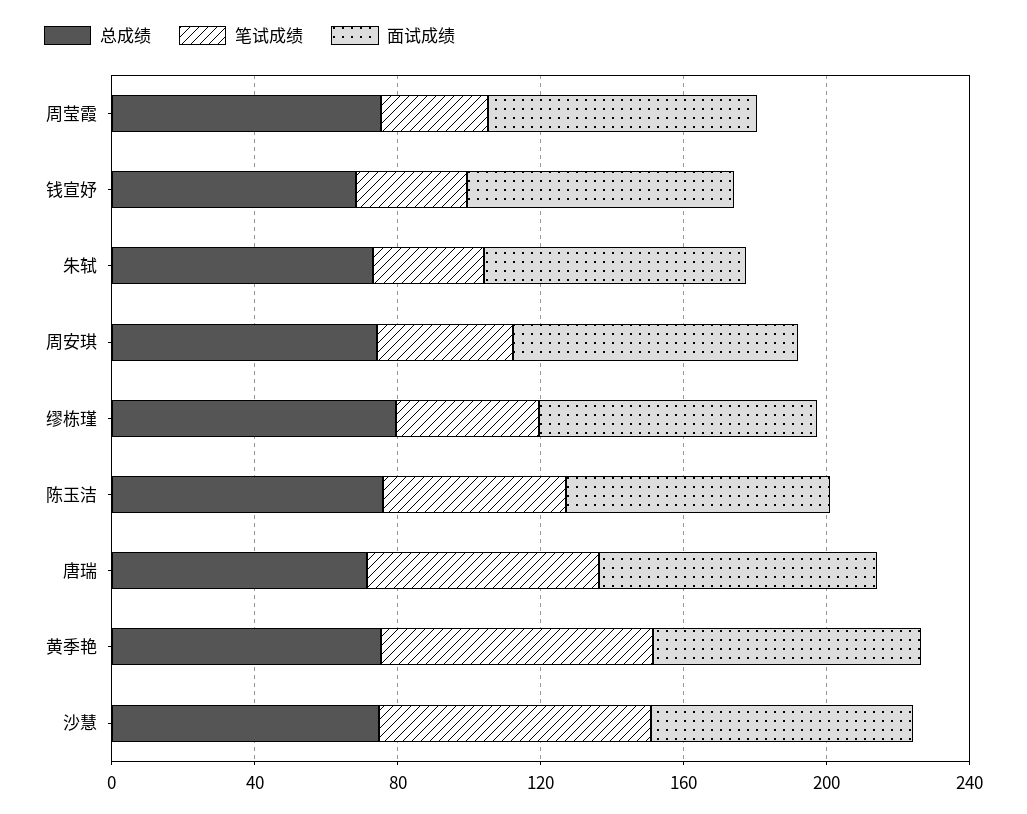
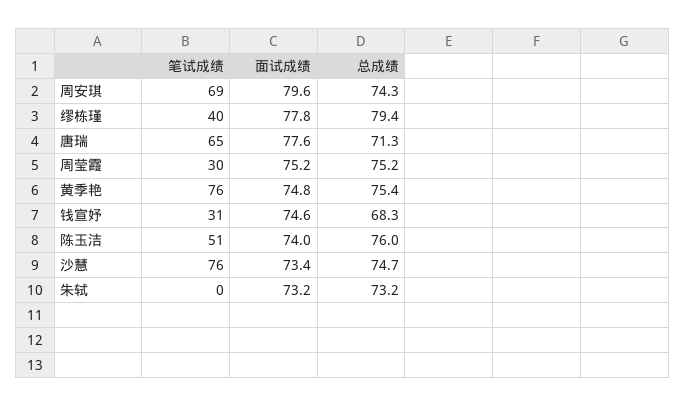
笔试成绩, 朱轼: 30 -> 0
笔试成绩, 周安琪: 40 -> 69

